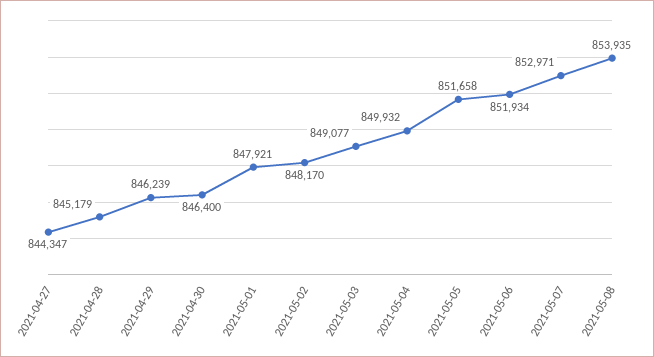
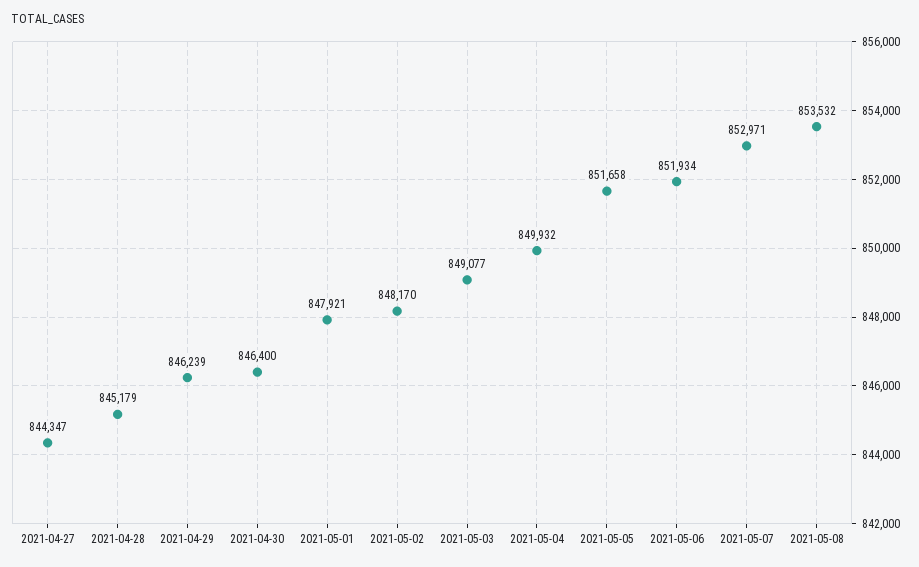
2021-05-08: 853935 -> 853532

